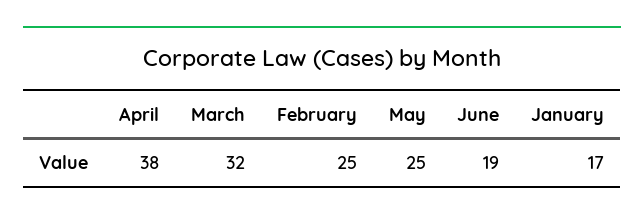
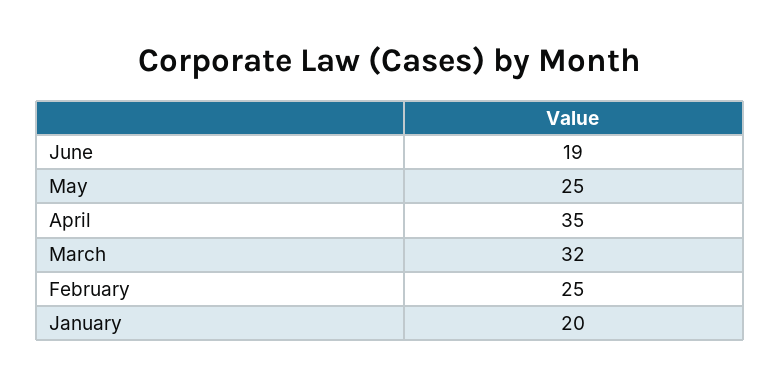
April: 38 -> 35
January: 17 -> 20

